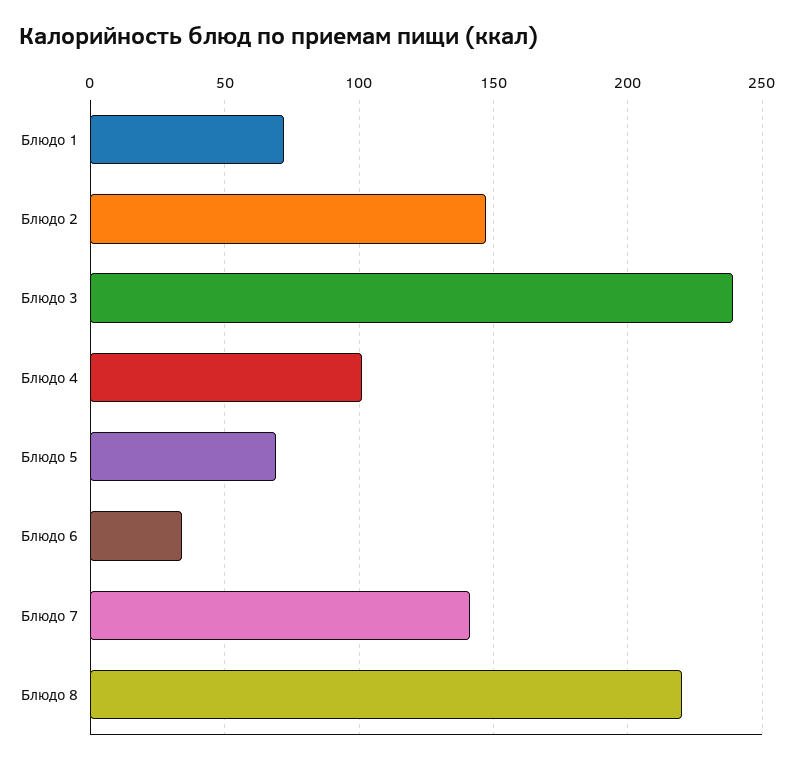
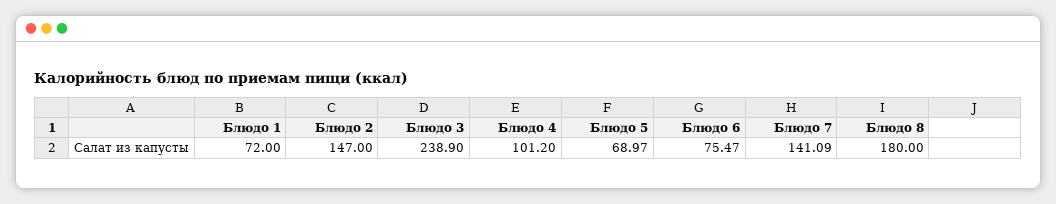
Блюдо 6: 35 -> 75.47
Блюдо 8: 220 -> 180

